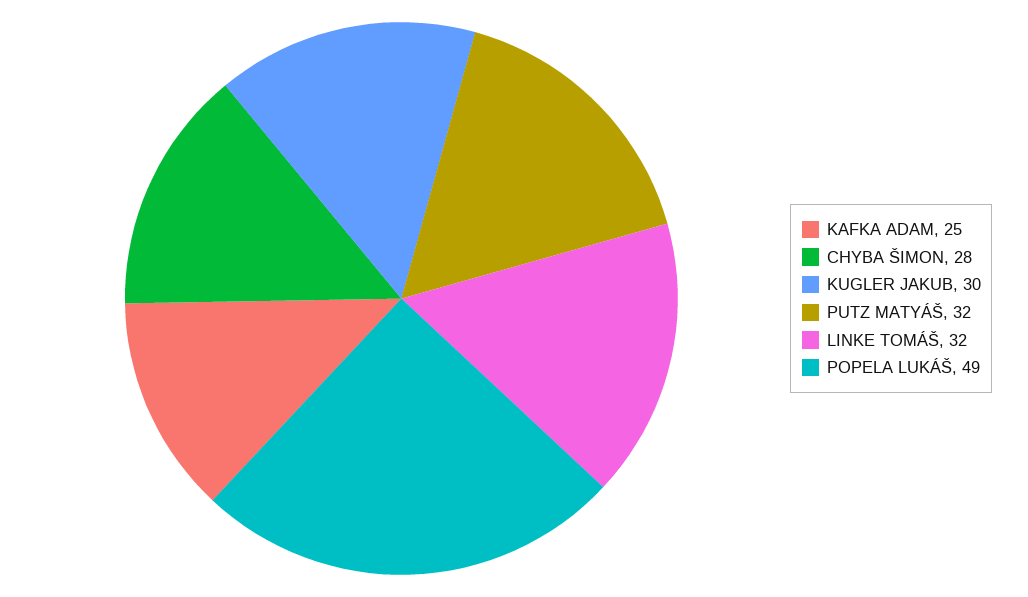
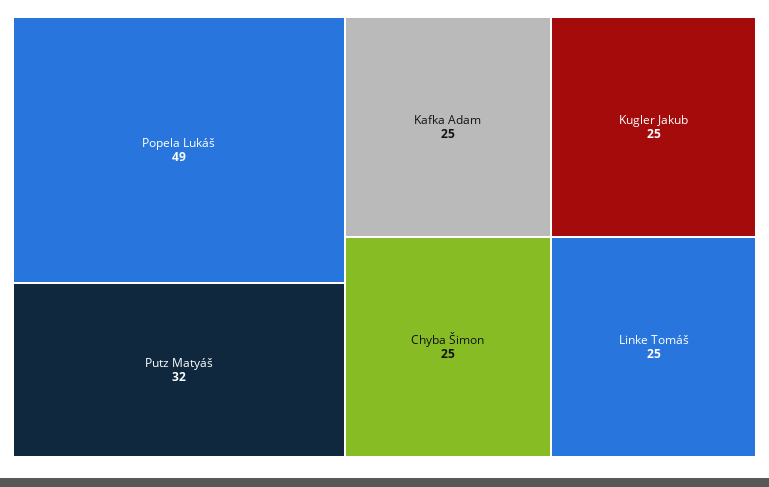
CHYBA ŠIMON: 28 -> 25
KUGLER JAKUB: 30 -> 25
LINKE TOMÁŠ: 32 -> 25

